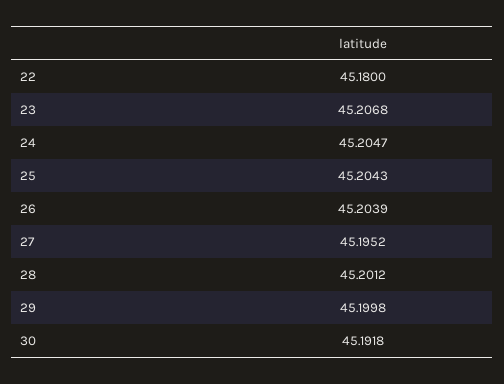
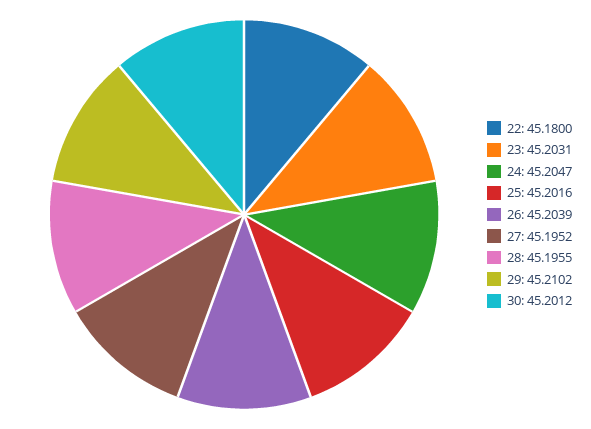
23: 45.2068 -> 45.2031
25: 45.2043 -> 45.2016
28: 45.2012 -> 45.1955
29: 45.1998 -> 45.2102
30: 45.1918 -> 45.2012

